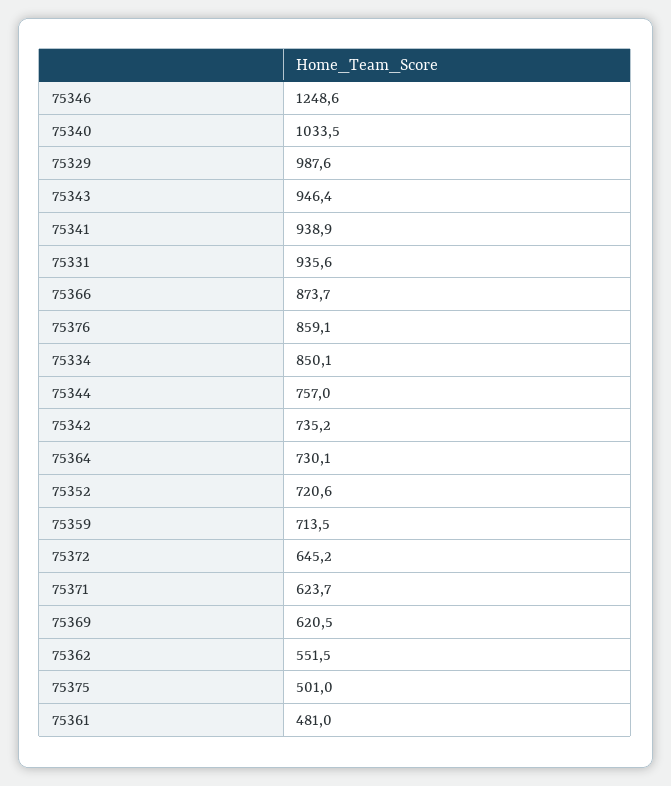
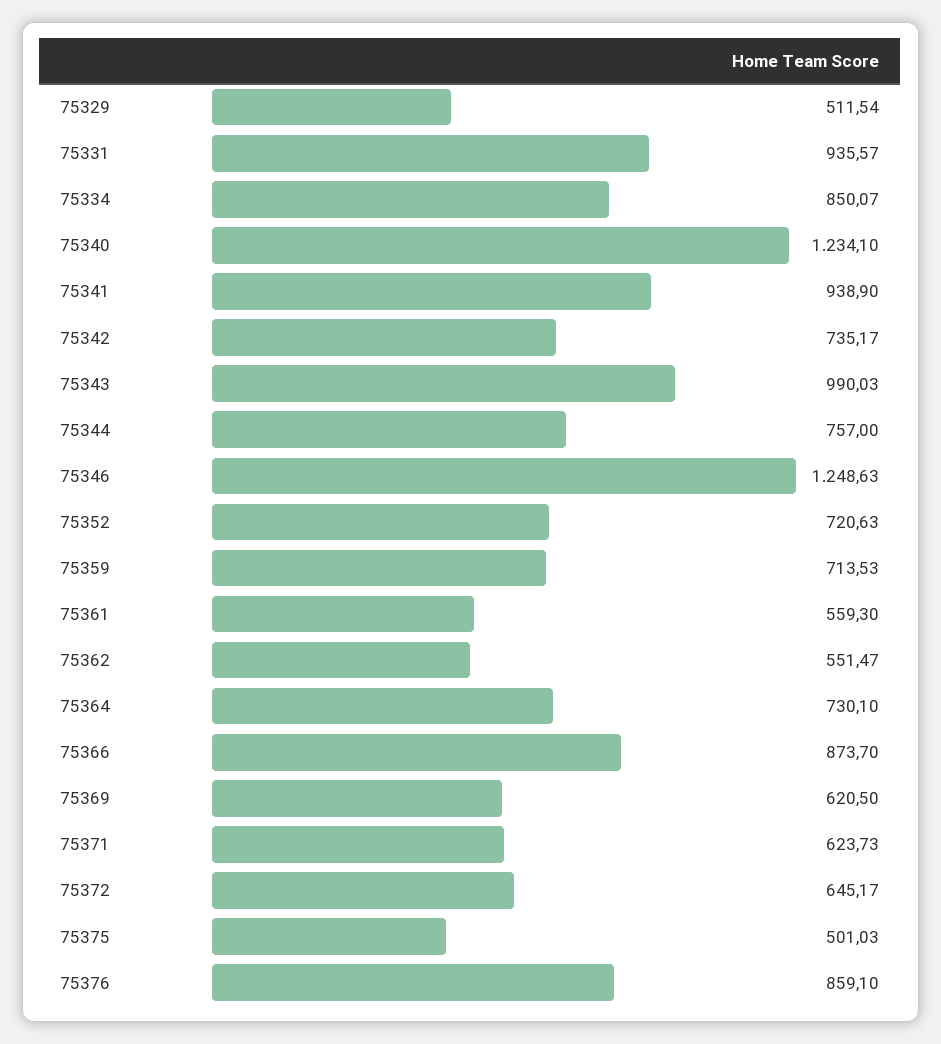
75340: 1033.5 -> 1234.1
75329: 987.6 -> 511.54
75343: 946.4 -> 990.03
75361: 481 -> 559.3

